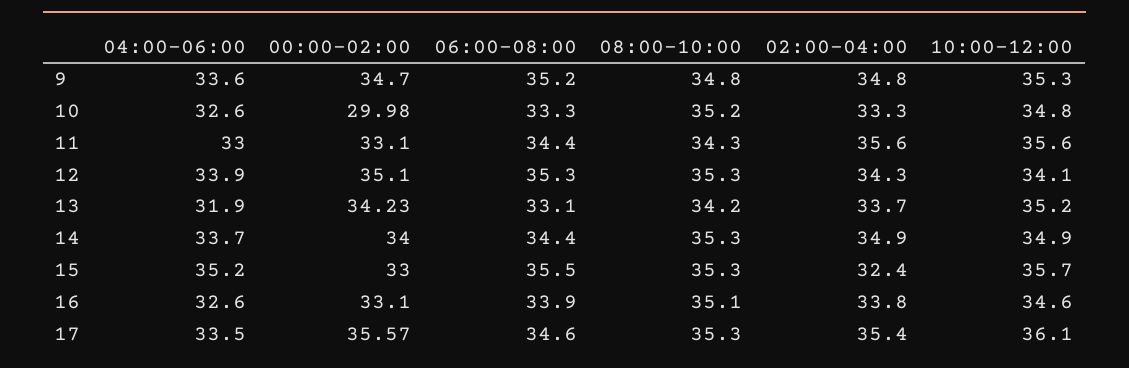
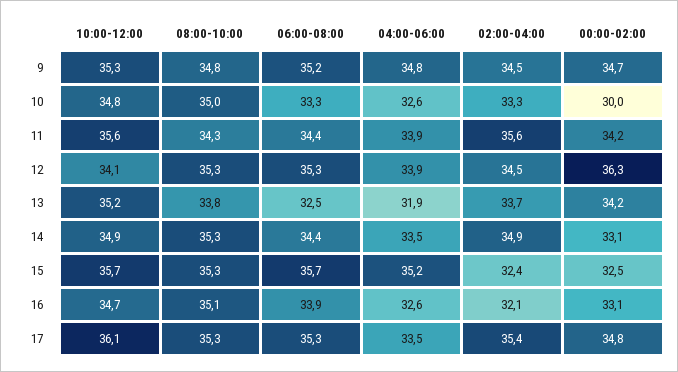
04:00-06:00, 9: 33.6 -> 34.8
02:00-04:00, 9: 34.8 -> 34.5
08:00-10:00, 10: 35.2 -> 35
04:00-06:00, 11: 33 -> 33.9
00:00-02:00, 11: 33.1 -> 34.2
00:00-02:00, 12: 35.1 -> 36.3
02:00-04:00, 12: 34.3 -> 34.5
06:00-08:00, 13: 33.1 -> 32.5
08:00-10:00, 13: 34.2 -> 33.8
04:00-06:00, 14: 33.7 -> 33.5
00:00-02:00, 14: 34 -> 33.1
00:00-02:00, 15: 33 -> 32.5
06:00-08:00, 15: 35.5 -> 35.7
02:00-04:00, 16: 33.8 -> 32.1
10:00-12:00, 16: 34.6 -> 34.7
00:00-02:00, 17: 35.57 -> 34.8
06:00-08:00, 17: 34.6 -> 35.3

